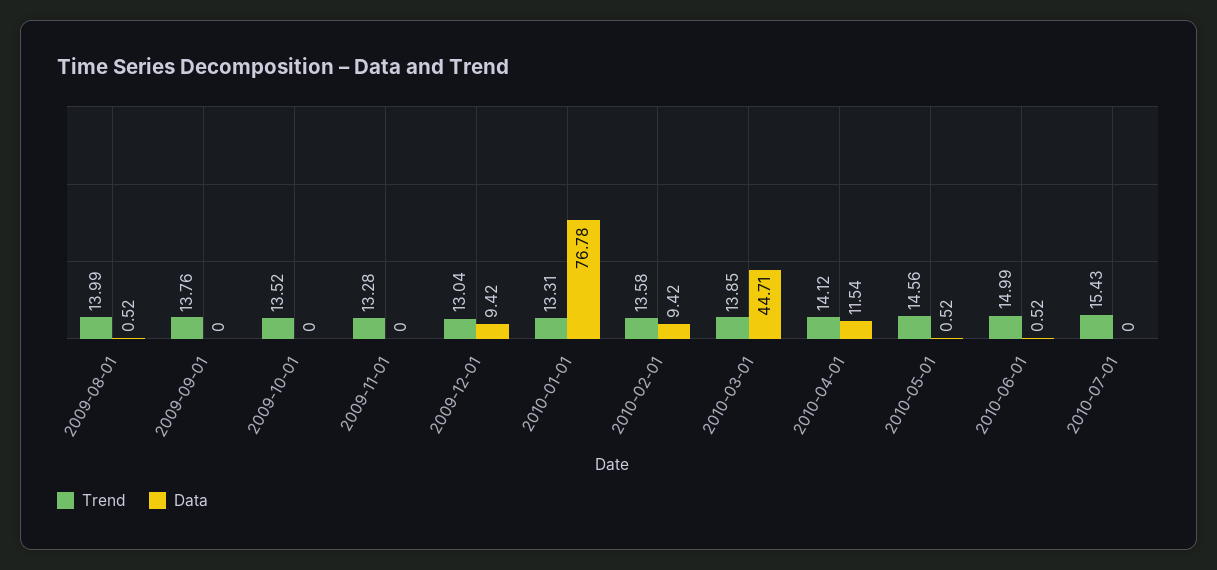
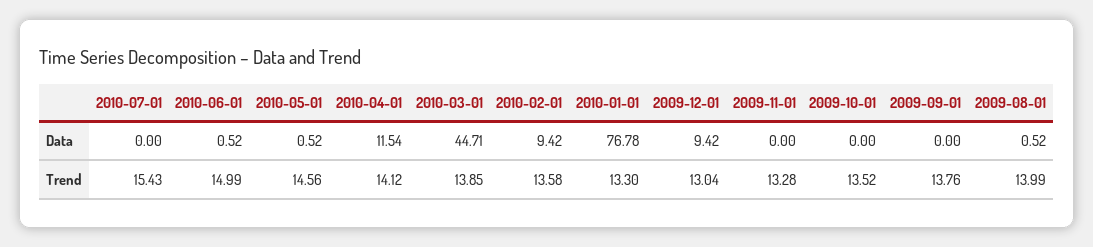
Trend, 2010-01-01: 13.31 -> 13.3

